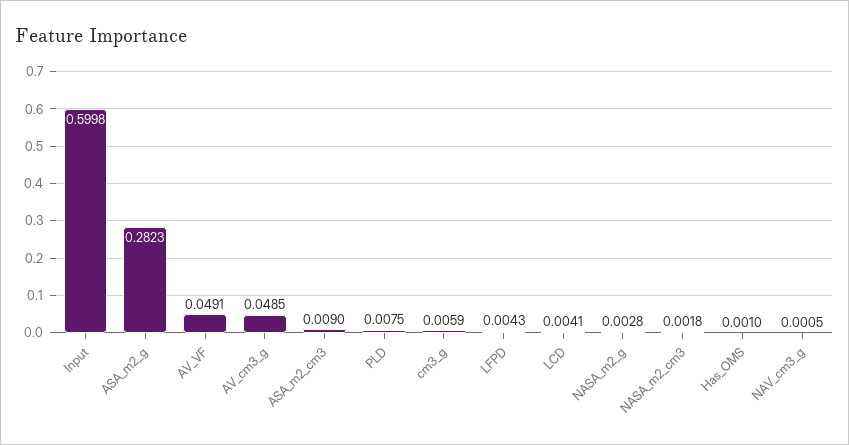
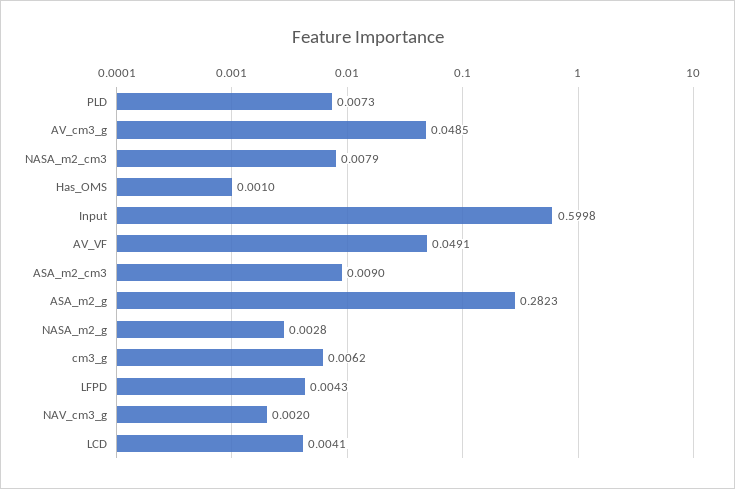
PLD: 0.0075 -> 0.0073
cm3_g: 0.0059 -> 0.0062
NASA_m2_cm3: 0.0018 -> 0.0079
NAV_cm3_g: 0.0005 -> 0.002

